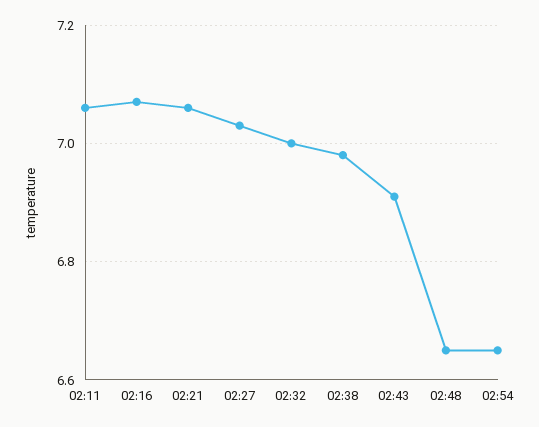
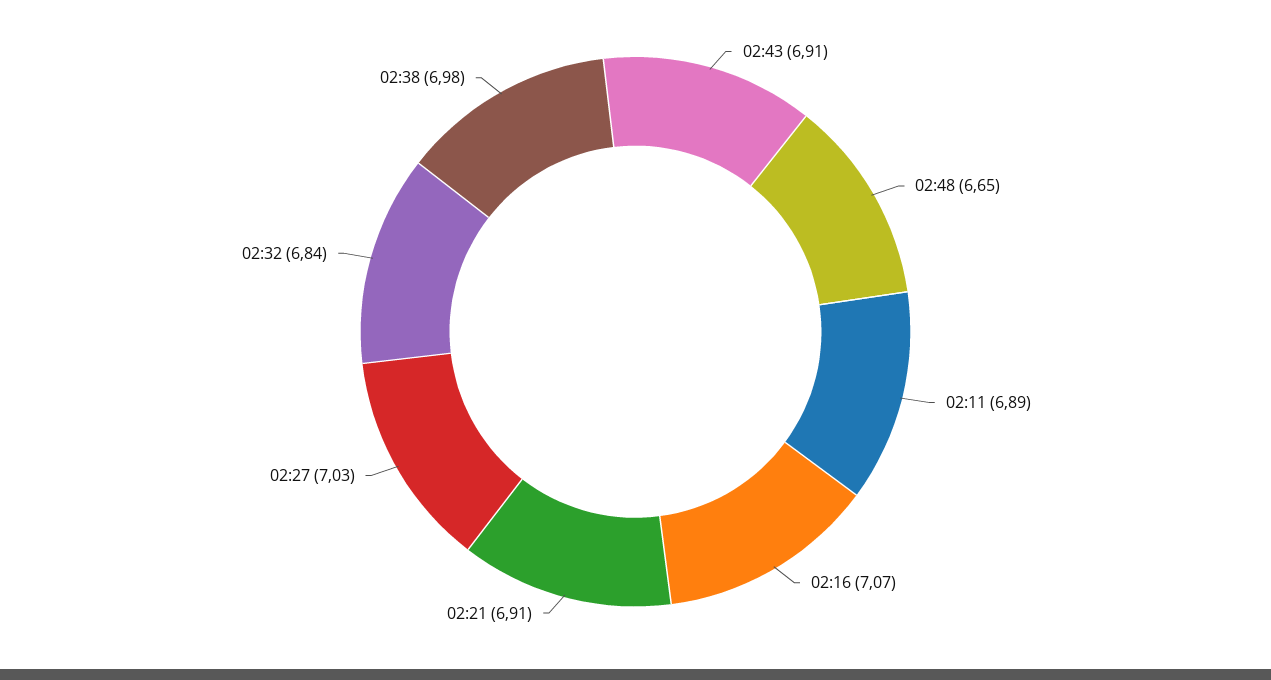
02:11: 7.05 -> 6.89
02:21: 7.05 -> 6.91
02:32: 7 -> 6.84
02:54: 6.65 -> none

